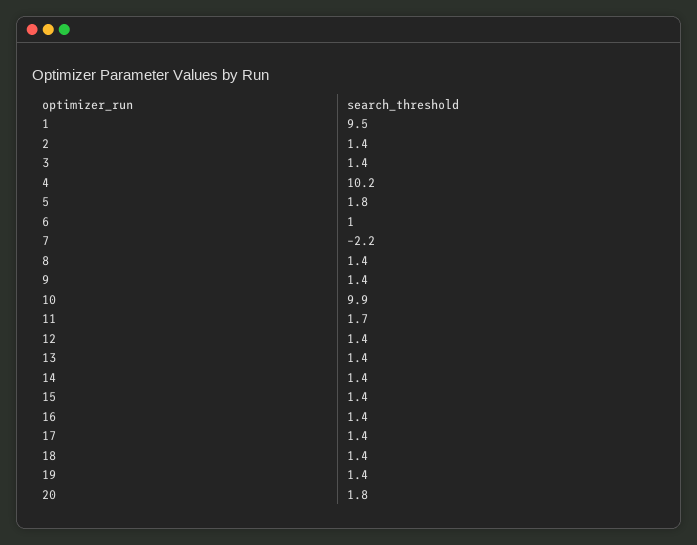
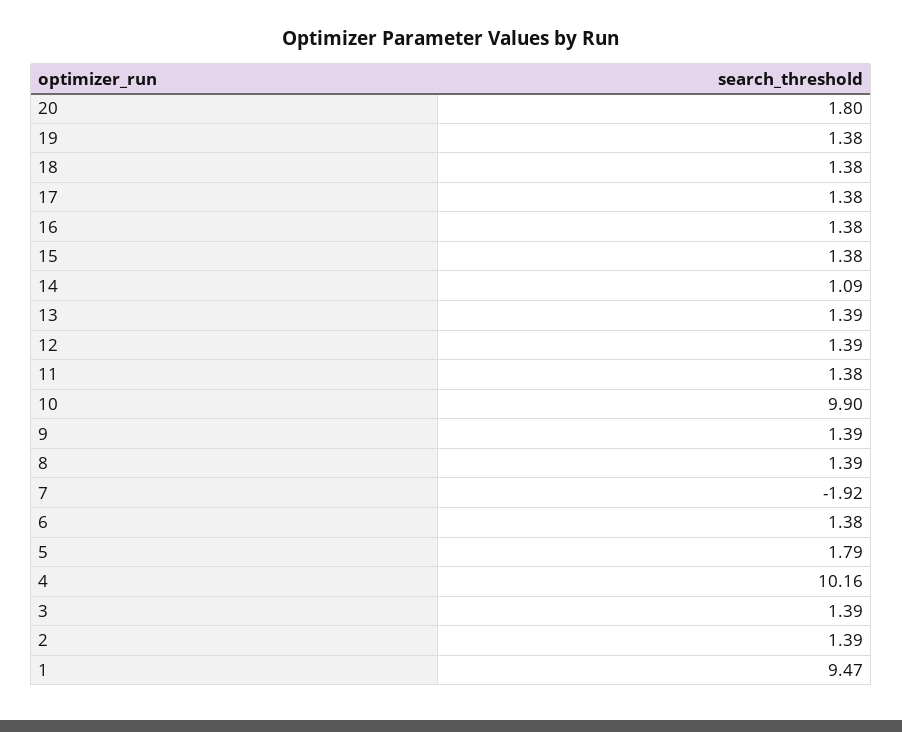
6: 1 -> 1.38
7: -2.2 -> -1.92
11: 1.7 -> 1.38
14: 1.4 -> 1.09

